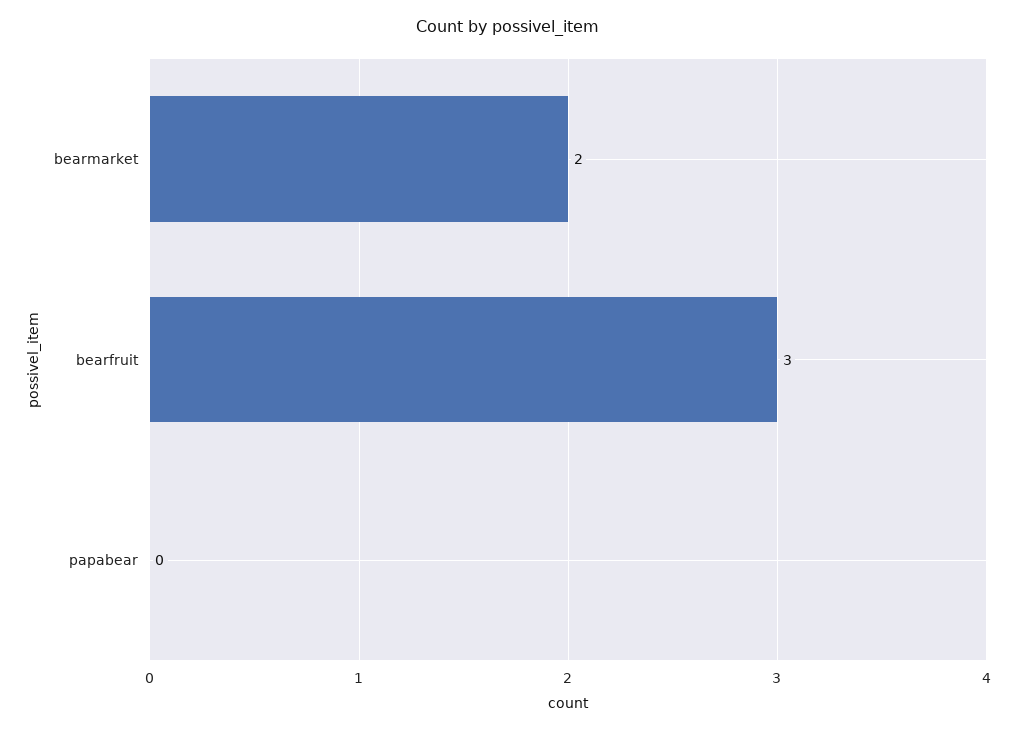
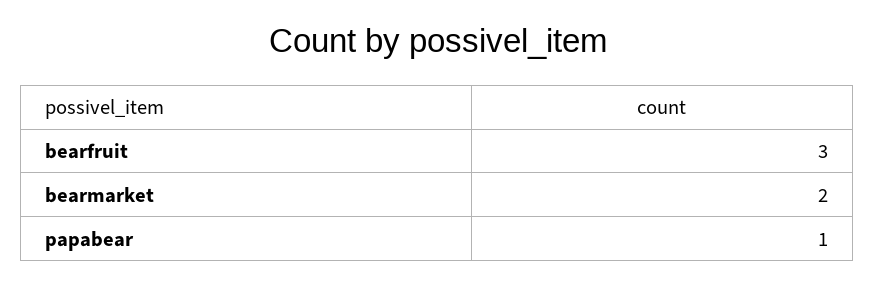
papabear: 0 -> 1

